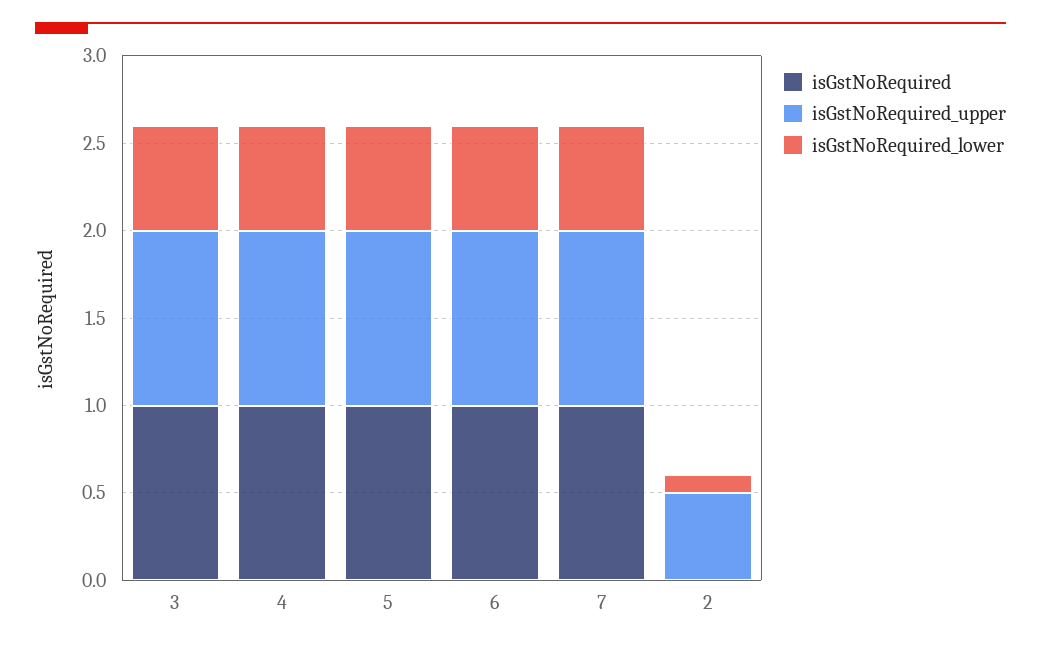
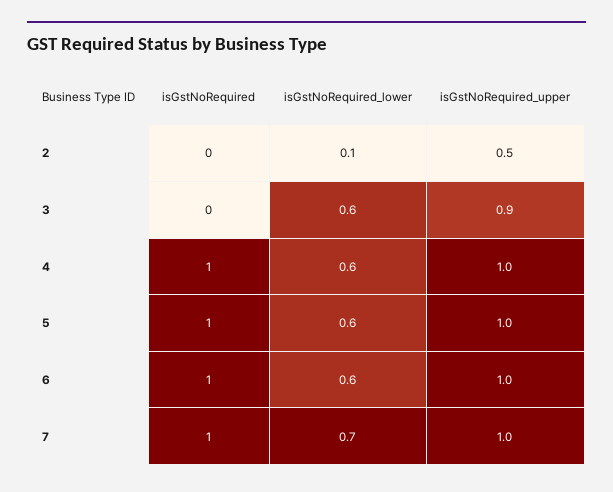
isGstNoRequired, 3: 1 -> 0
isGstNoRequired_upper, 3: 1 -> 0.9
isGstNoRequired_lower, 7: 0.6 -> 0.7

